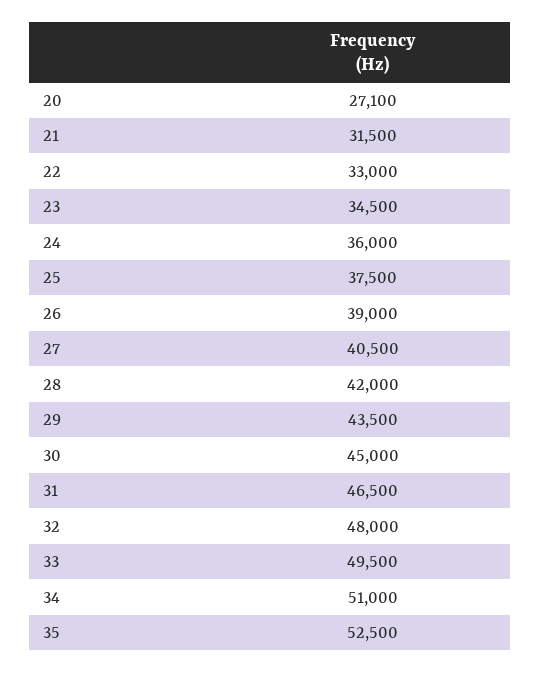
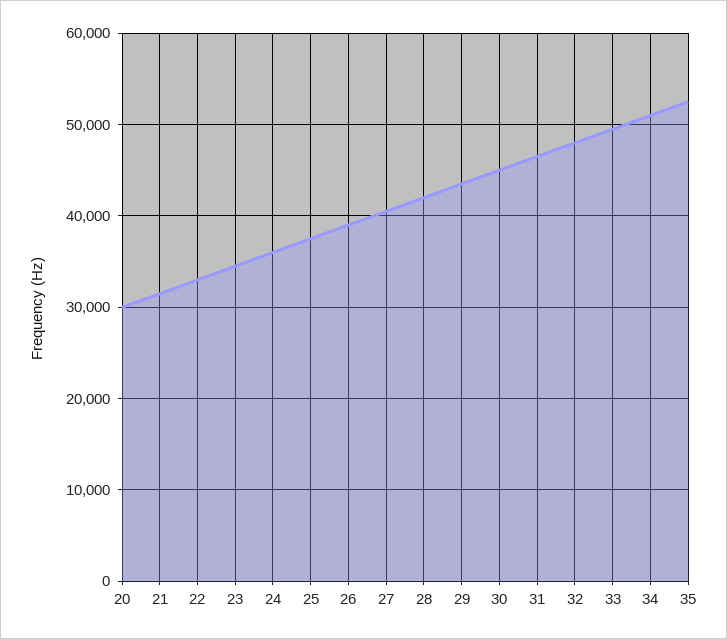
20: 27100 -> 30000

